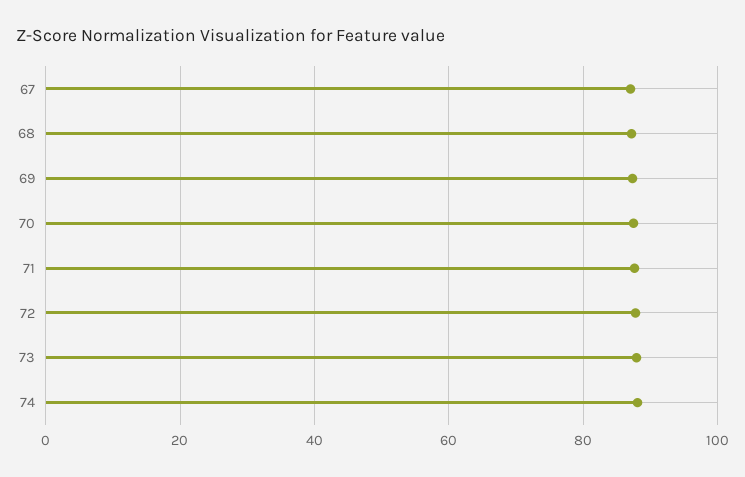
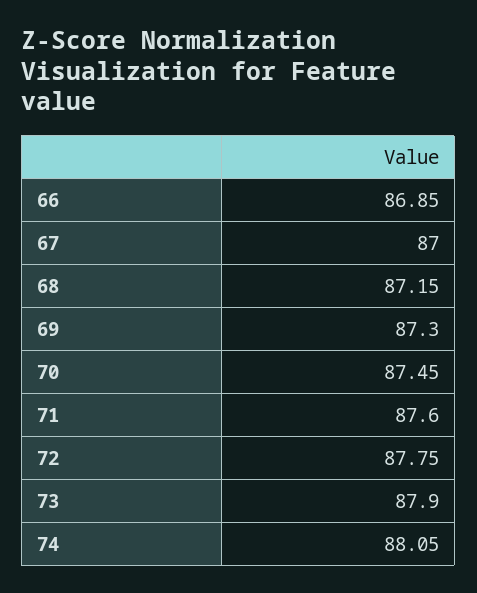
66: none -> 86.85

